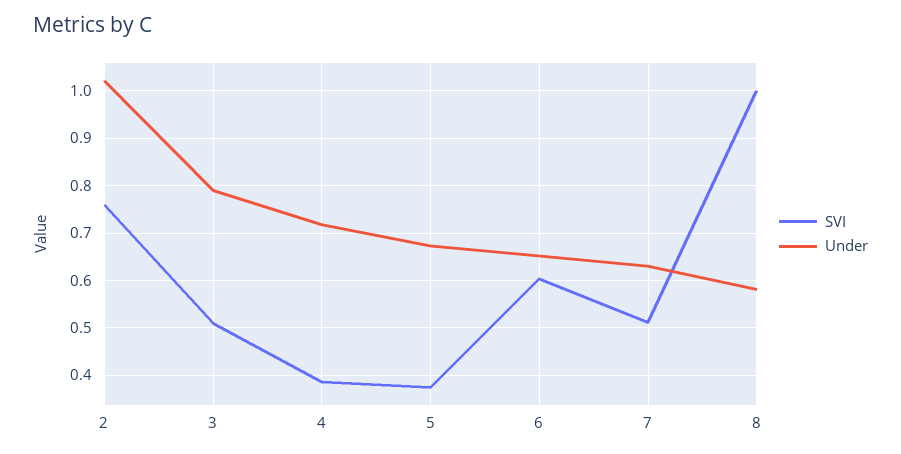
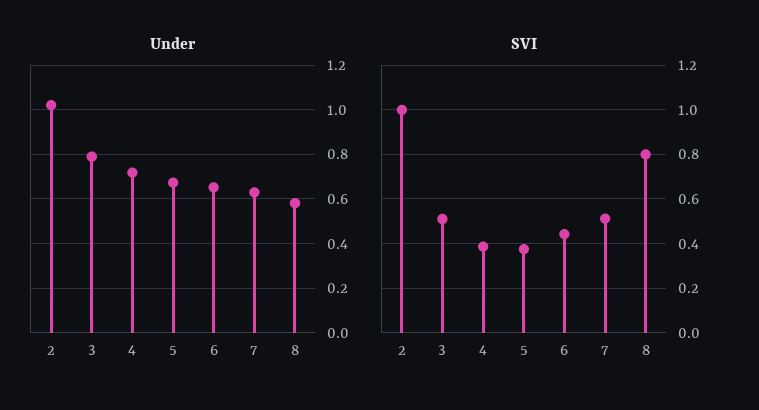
SVI, 2: 0.76 -> 1
SVI, 6: 0.6 -> 0.45
SVI, 8: 1 -> 0.8

